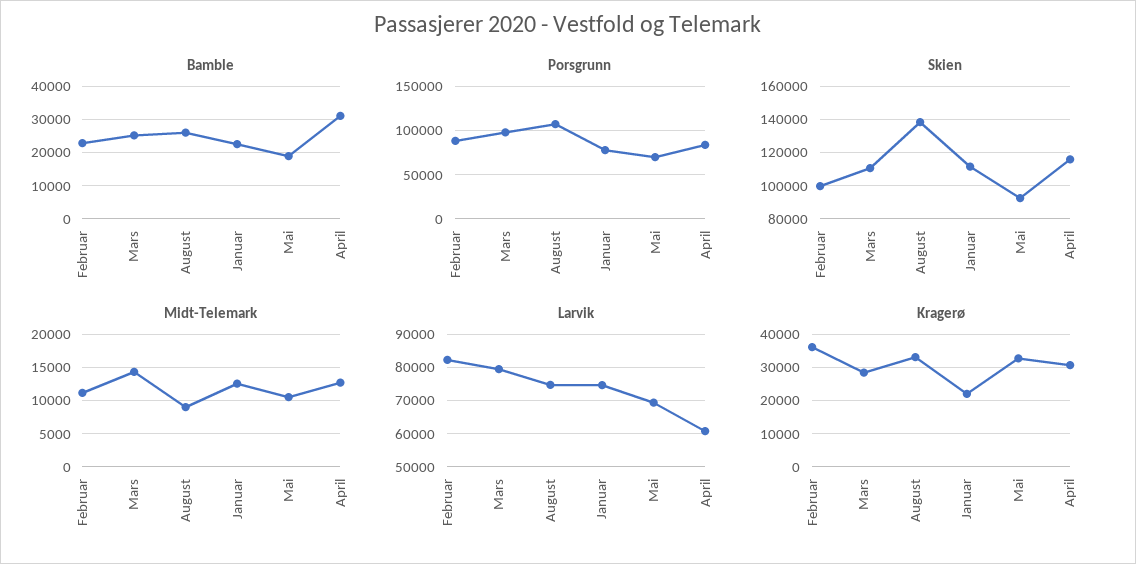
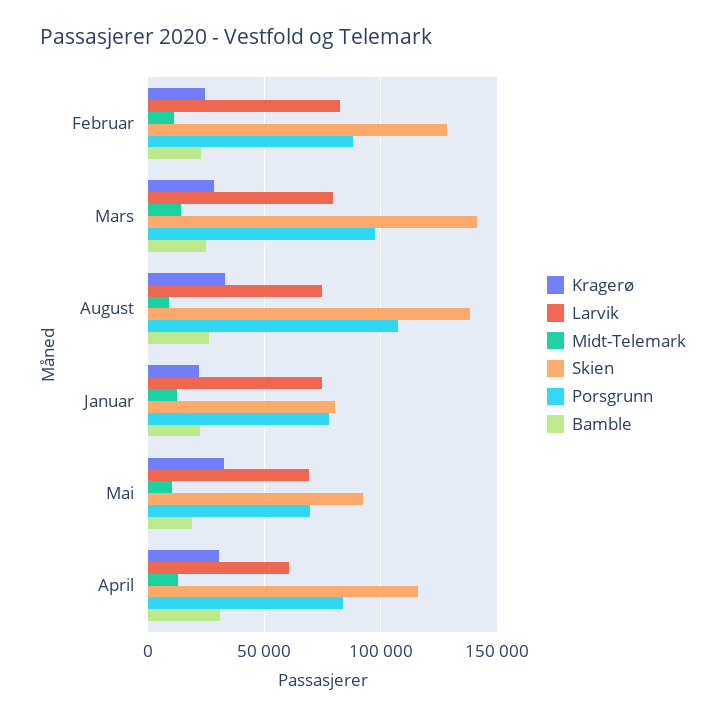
Skien, Februar: 100000 -> 130000
Skien, Mars: 110000 -> 140000
Skien, Januar: 110000 -> 80000
Kragerø, Februar: 36000 -> 25000

